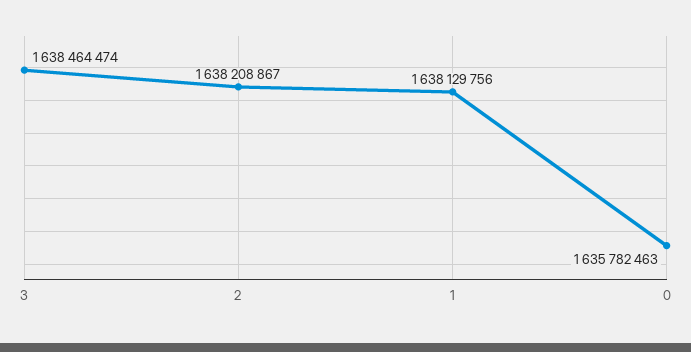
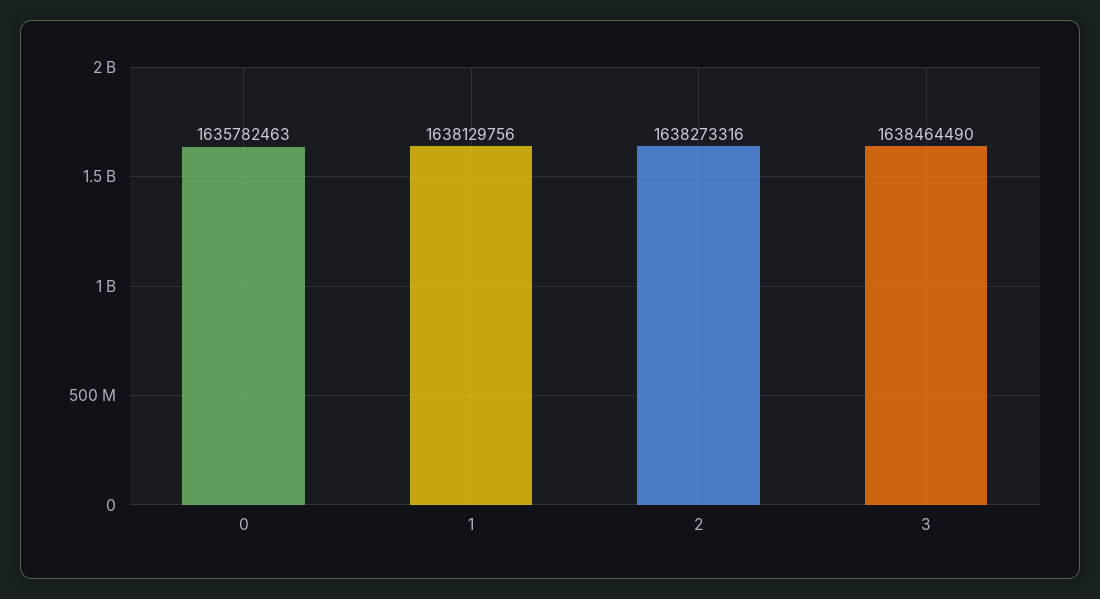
3: 1638464474 -> 1638464490
2: 1638208867 -> 1638273316

